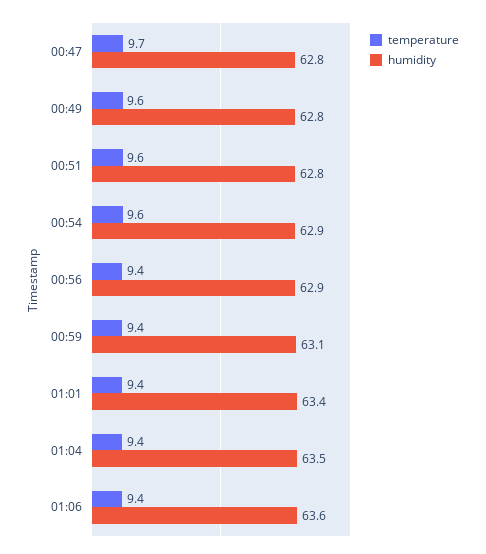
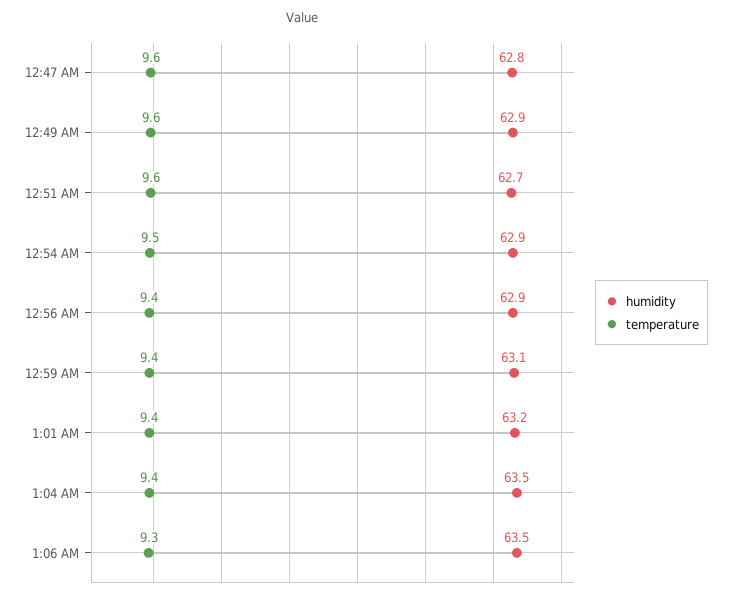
temperature, 00:47: 9.7 -> 9.6
humidity, 00:49: 62.8 -> 62.9
humidity, 00:51: 62.8 -> 62.7
temperature, 00:54: 9.6 -> 9.5
humidity, 01:01: 63.4 -> 63.2
temperature, 01:06: 9.4 -> 9.3
humidity, 01:06: 63.6 -> 63.5

